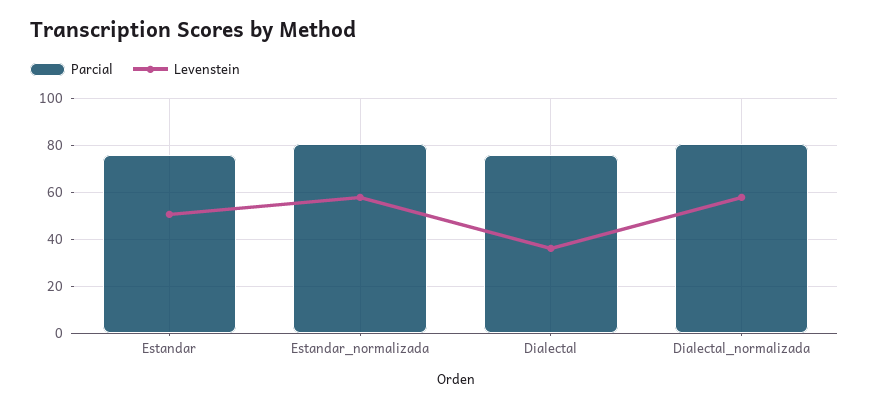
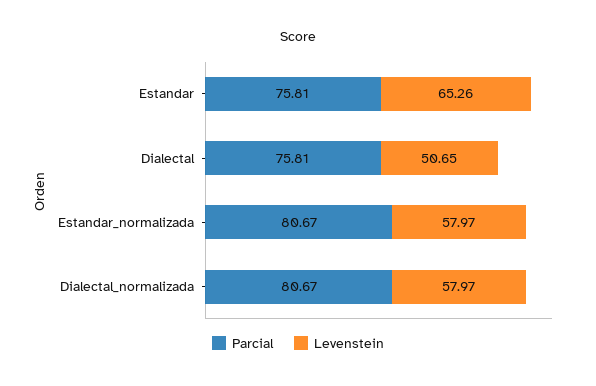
Levenstein, Estandar: 50 -> 65.26
Levenstein, Dialectal: 35 -> 50.65

